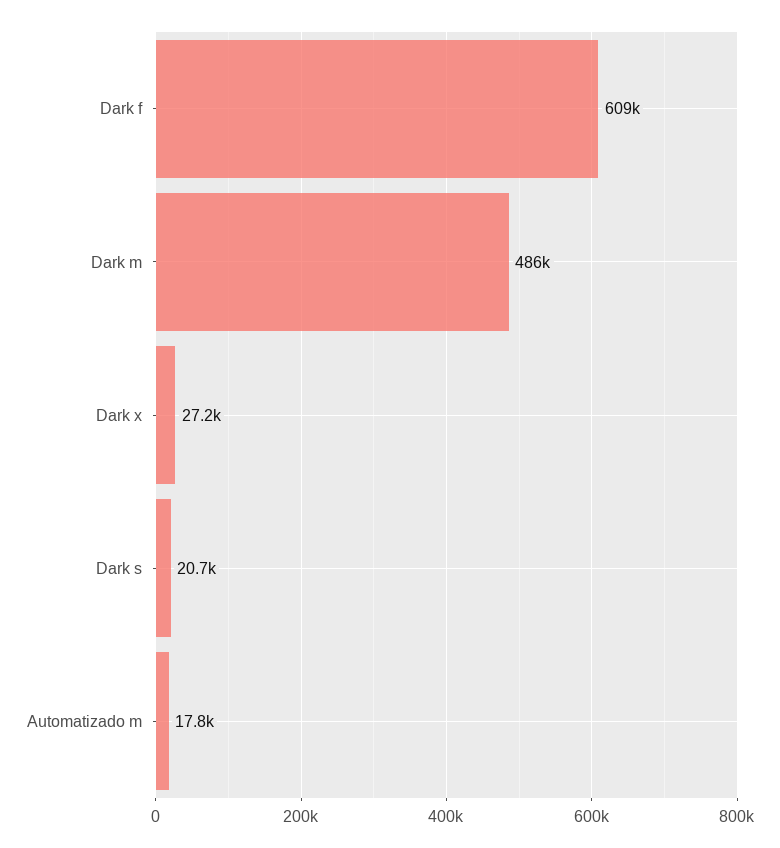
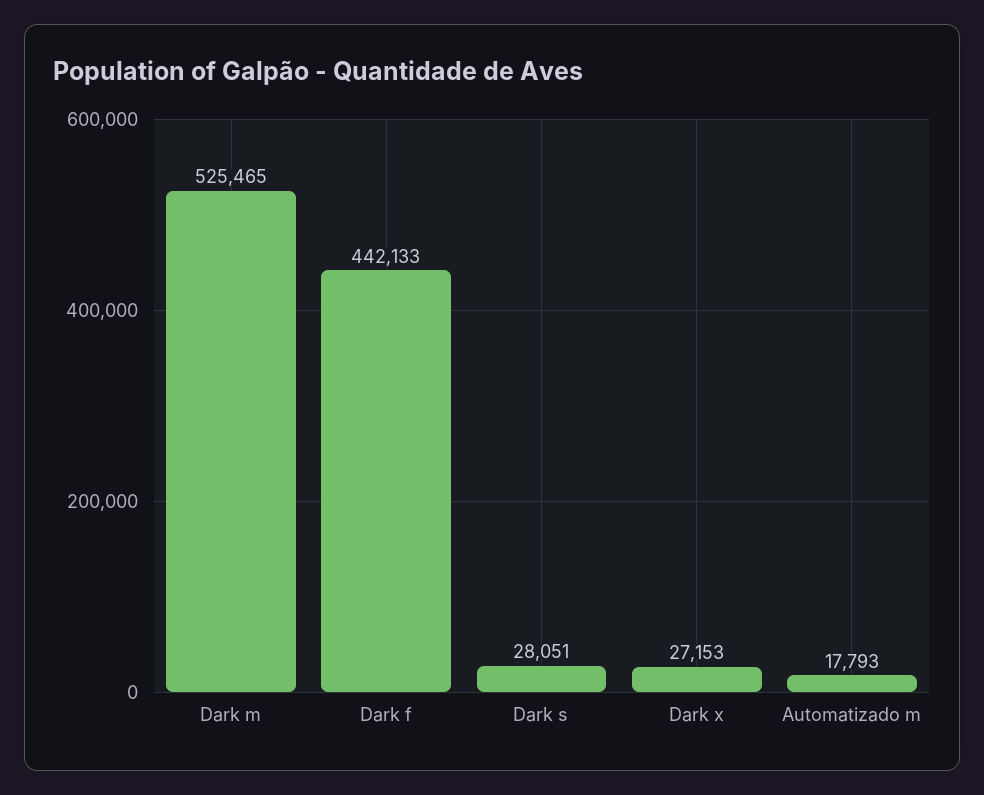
Dark f: 609000 -> 442133
Dark m: 486000 -> 525465
Dark s: 20700 -> 28051

